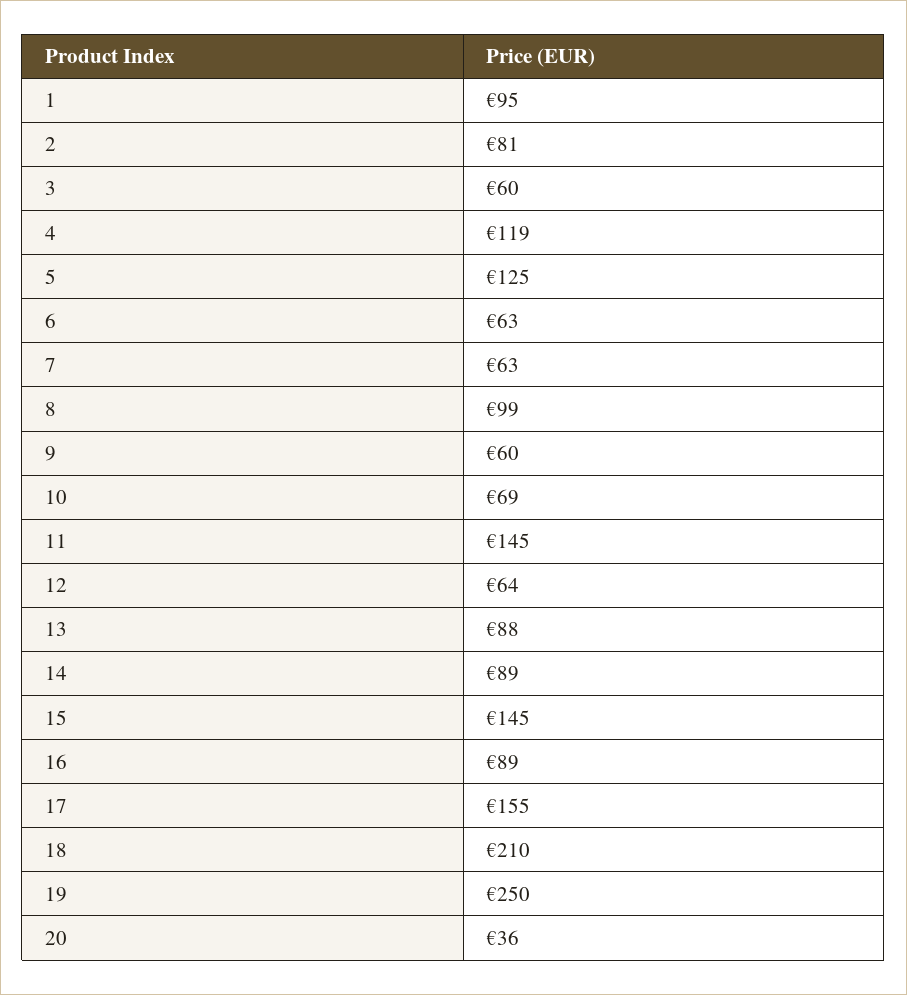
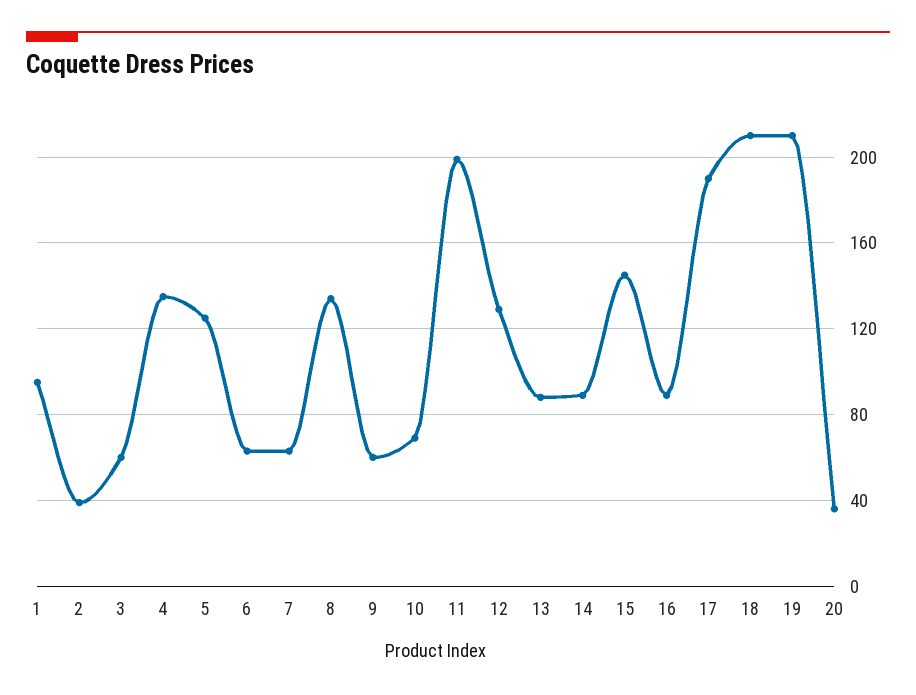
2: 81 -> 40
4: 119 -> 135
8: 99 -> 135
11: 145 -> 200
12: 64 -> 130
17: 155 -> 190
19: 250 -> 210

